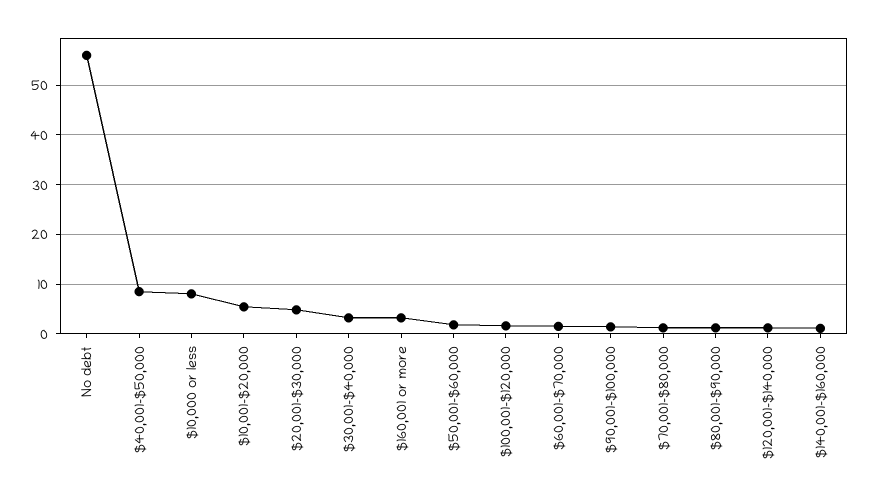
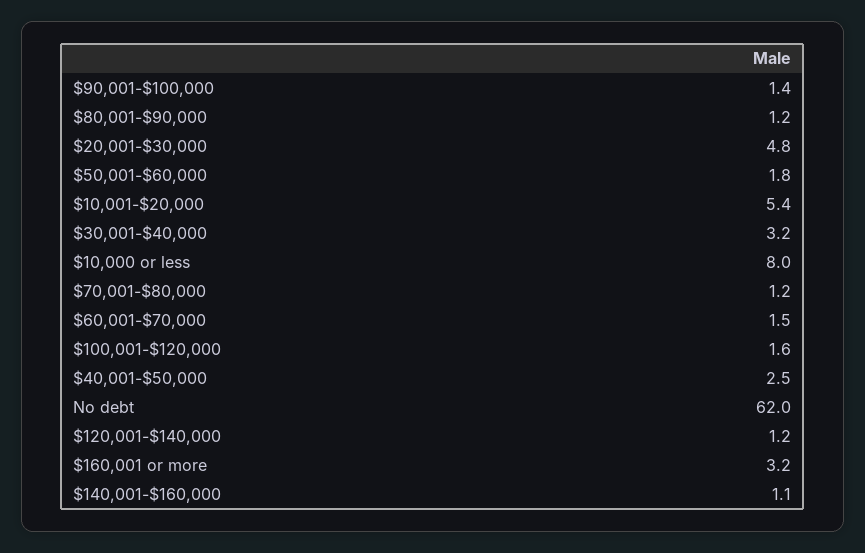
No debt: 56 -> 62
$40,001-$50,000: 8 -> 2.5

